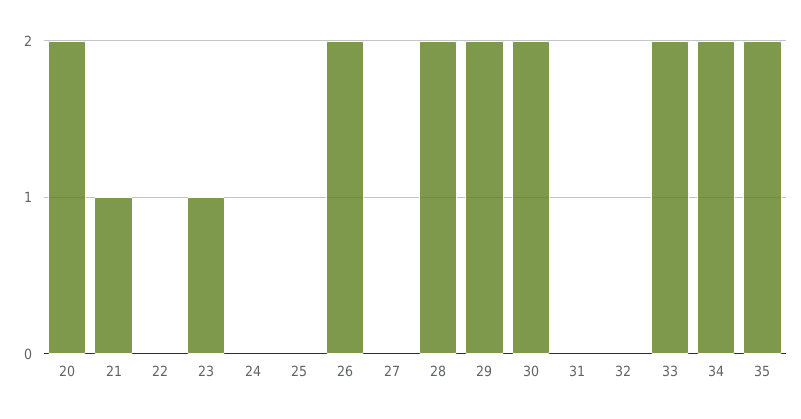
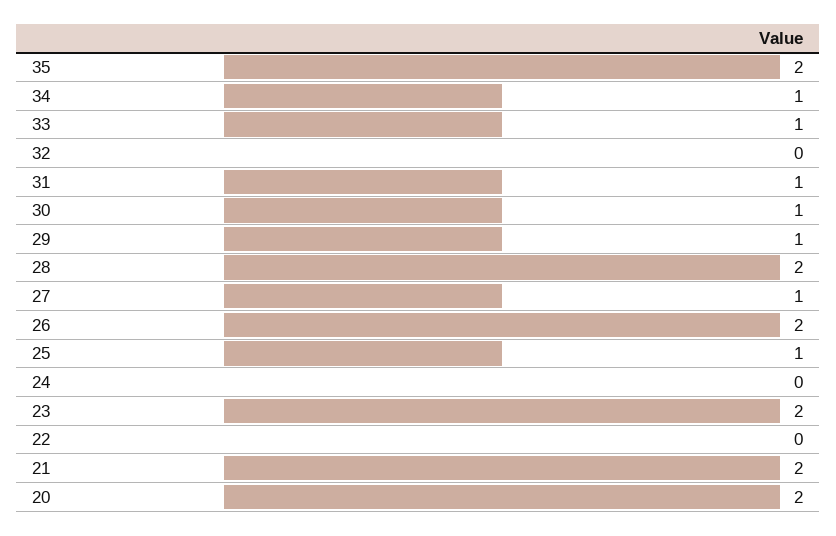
21: 1 -> 2
23: 1 -> 2
25: 0 -> 1
27: 0 -> 1
29: 2 -> 1
30: 2 -> 1
31: 0 -> 1
33: 2 -> 1
34: 2 -> 1

